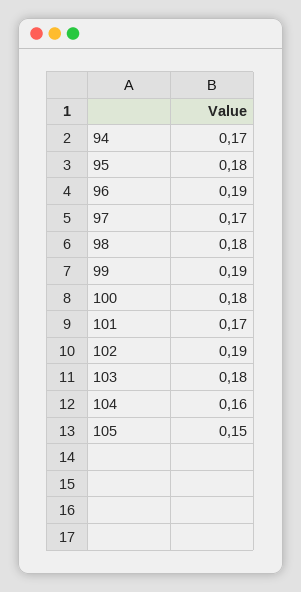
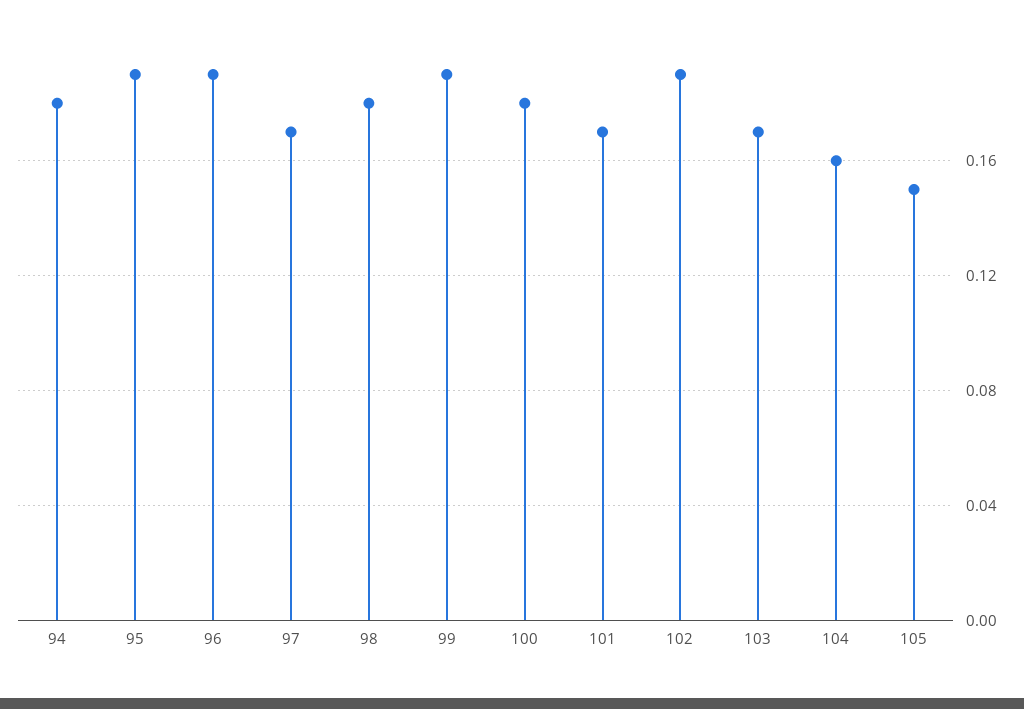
94: 0.17 -> 0.18
95: 0.18 -> 0.19
103: 0.18 -> 0.17

